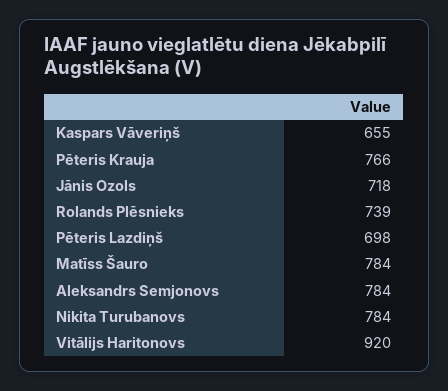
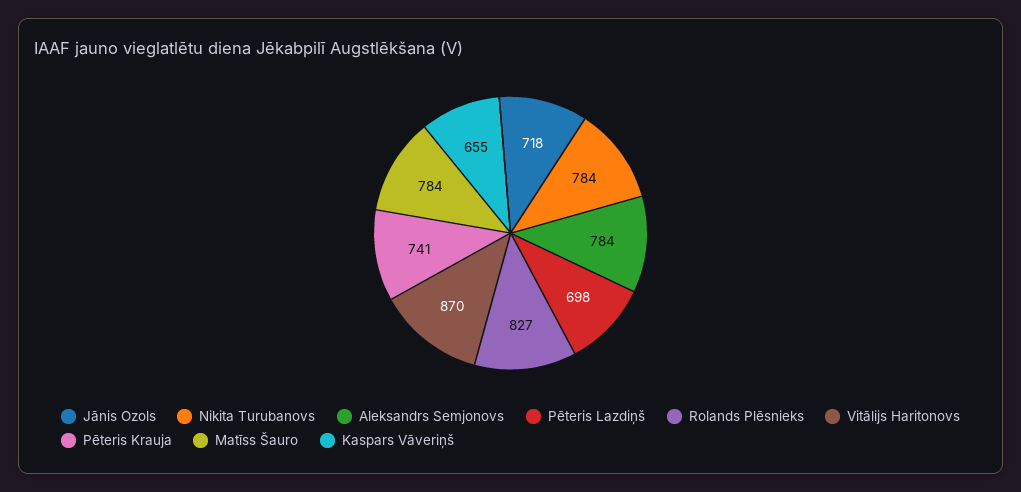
Pēteris Krauja: 766 -> 741
Rolands Plēsnieks: 739 -> 827
Vitālijs Haritonovs: 920 -> 870

